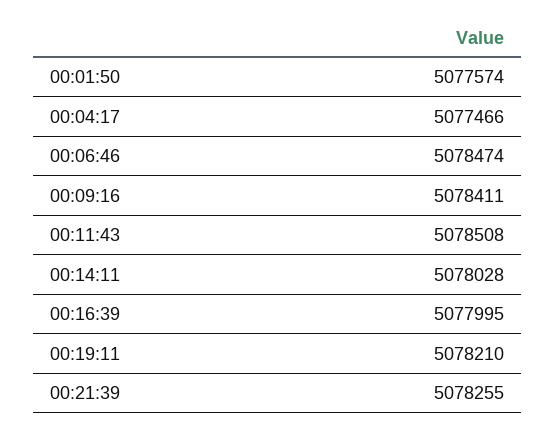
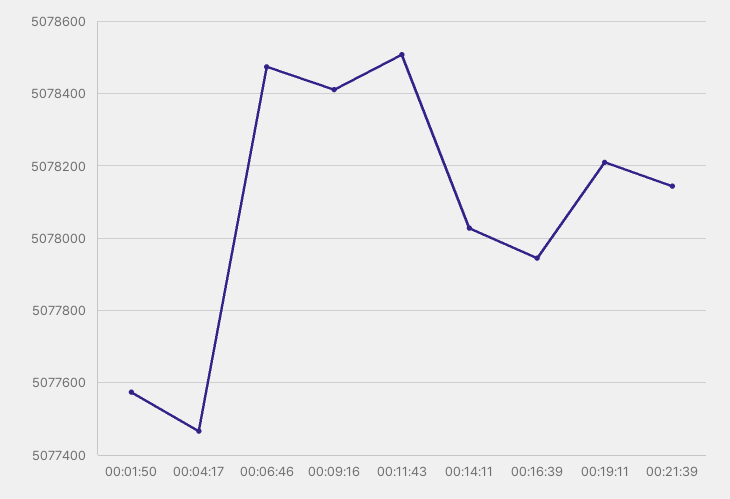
00:16:39: 5077995 -> 5077940
00:21:39: 5078255 -> 5078140

